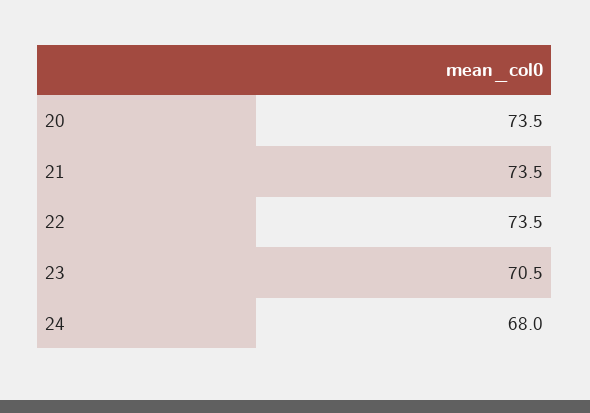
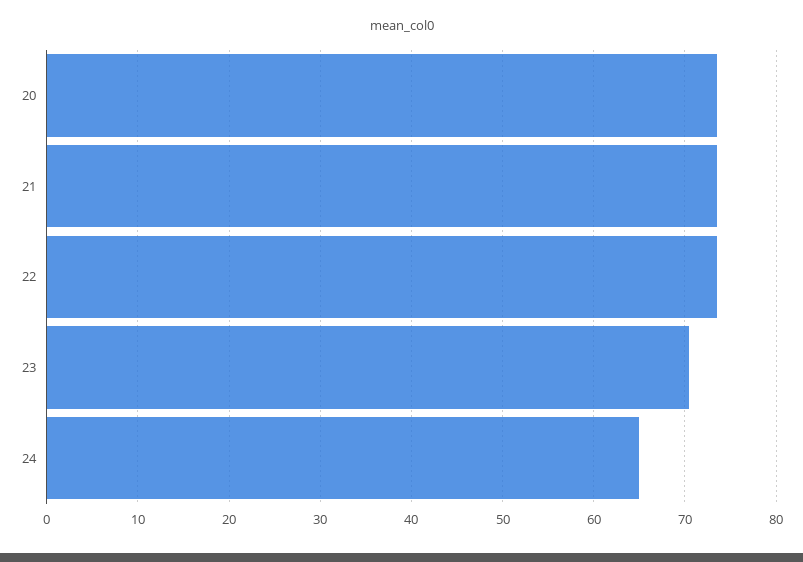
24: 68 -> 65

